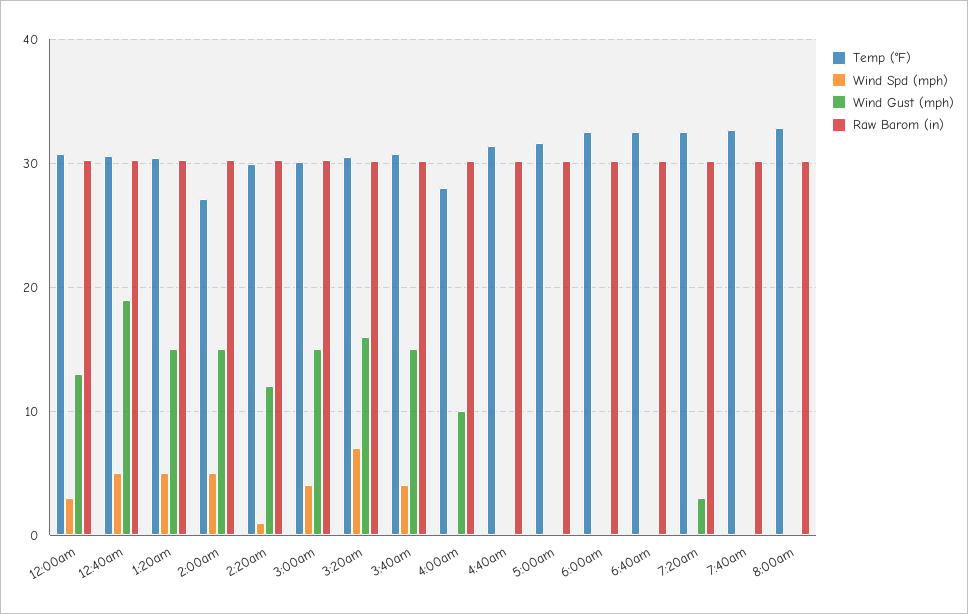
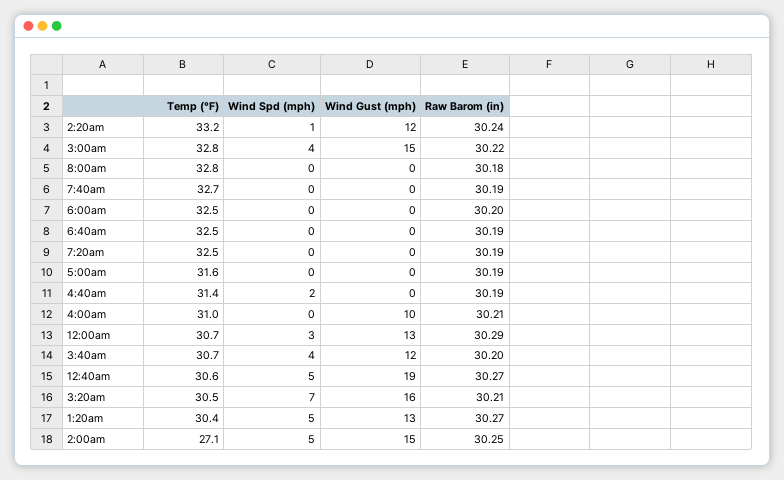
Wind Gust (mph), 1:20am: 15 -> 13
Temp (°F), 2:20am: 30 -> 33.2
Temp (°F), 3:00am: 30 -> 32.8
Wind Gust (mph), 3:40am: 15 -> 12
Temp (°F), 4:00am: 28 -> 31
Wind Spd (mph), 4:40am: 0 -> 2
Wind Gust (mph), 7:20am: 3 -> 0

